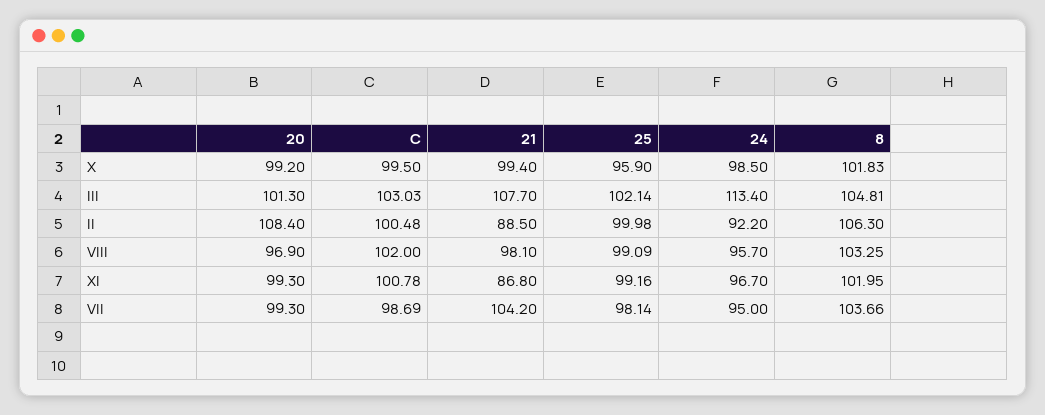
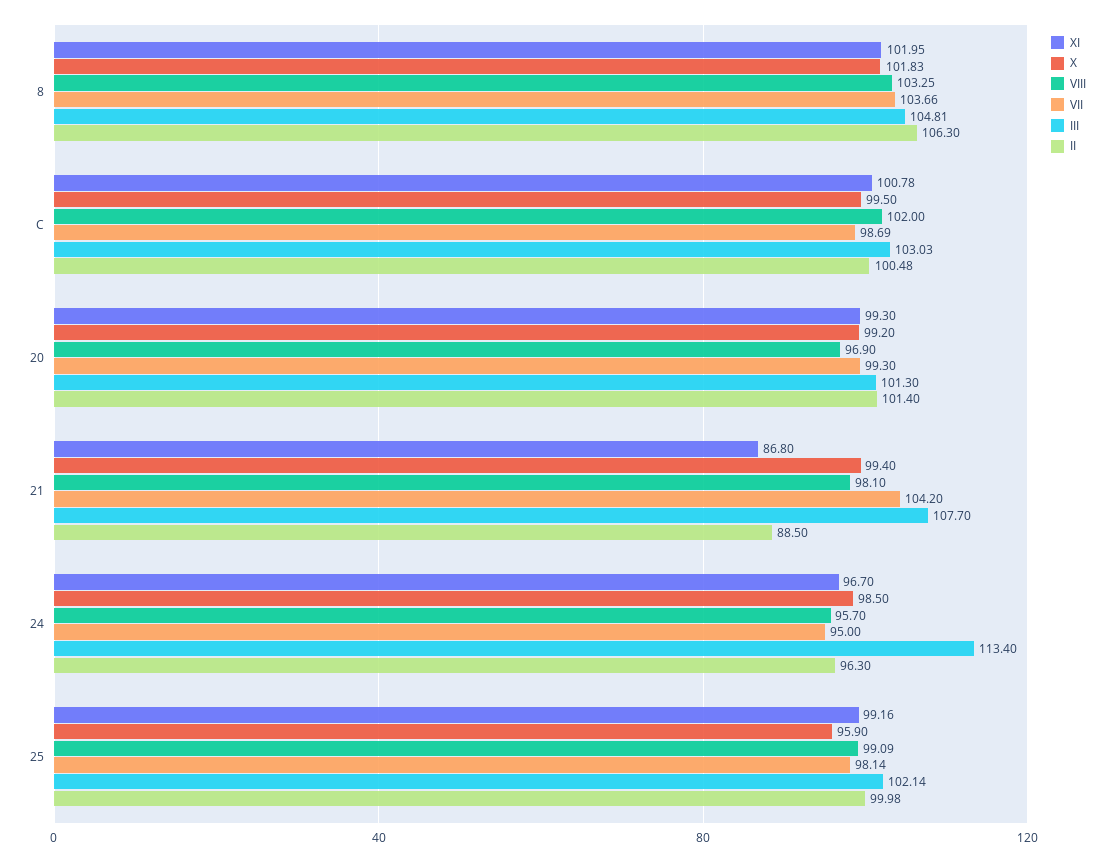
II, 20: 108.4 -> 101.4
II, 24: 92.2 -> 96.3

